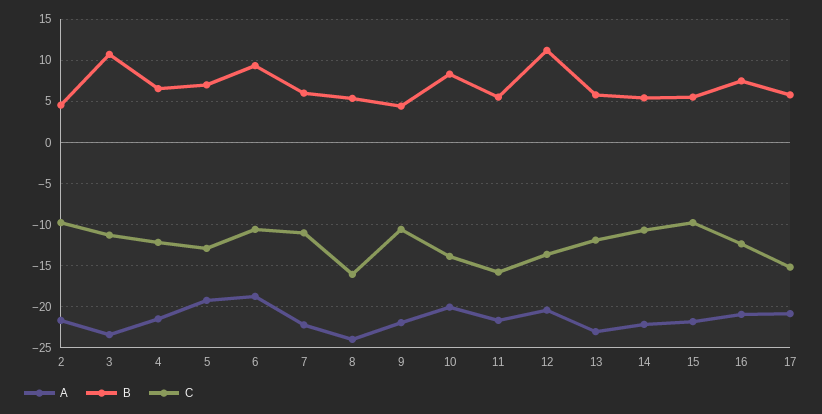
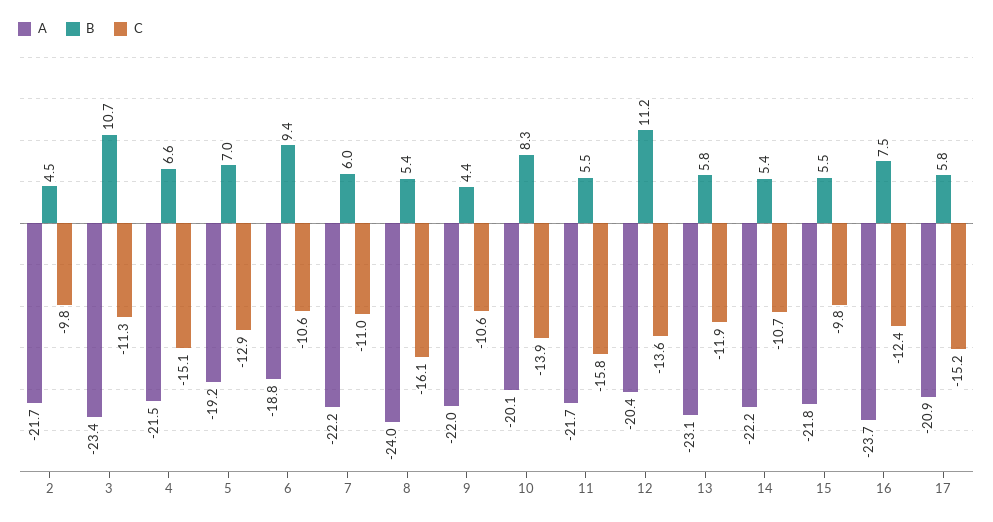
C, 4: -12 -> -15.1
A, 16: -21 -> -23.7

